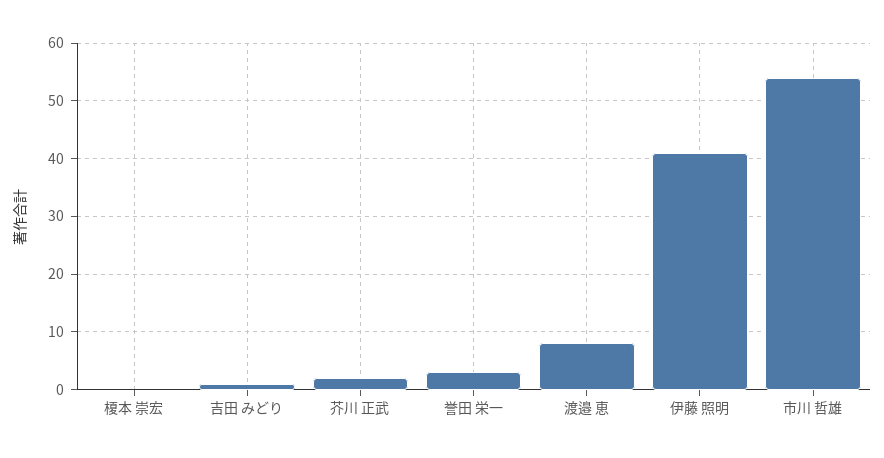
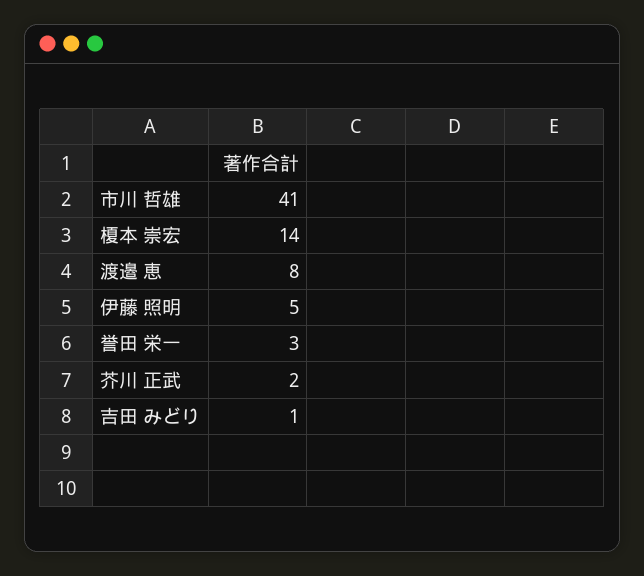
榎本 崇宏: 0 -> 14
伊藤 照明: 40 -> 5
市川 哲雄: 55 -> 41

